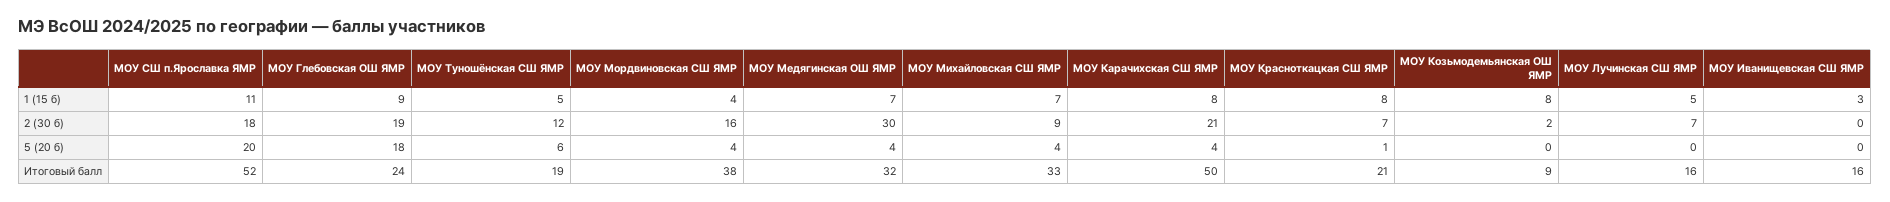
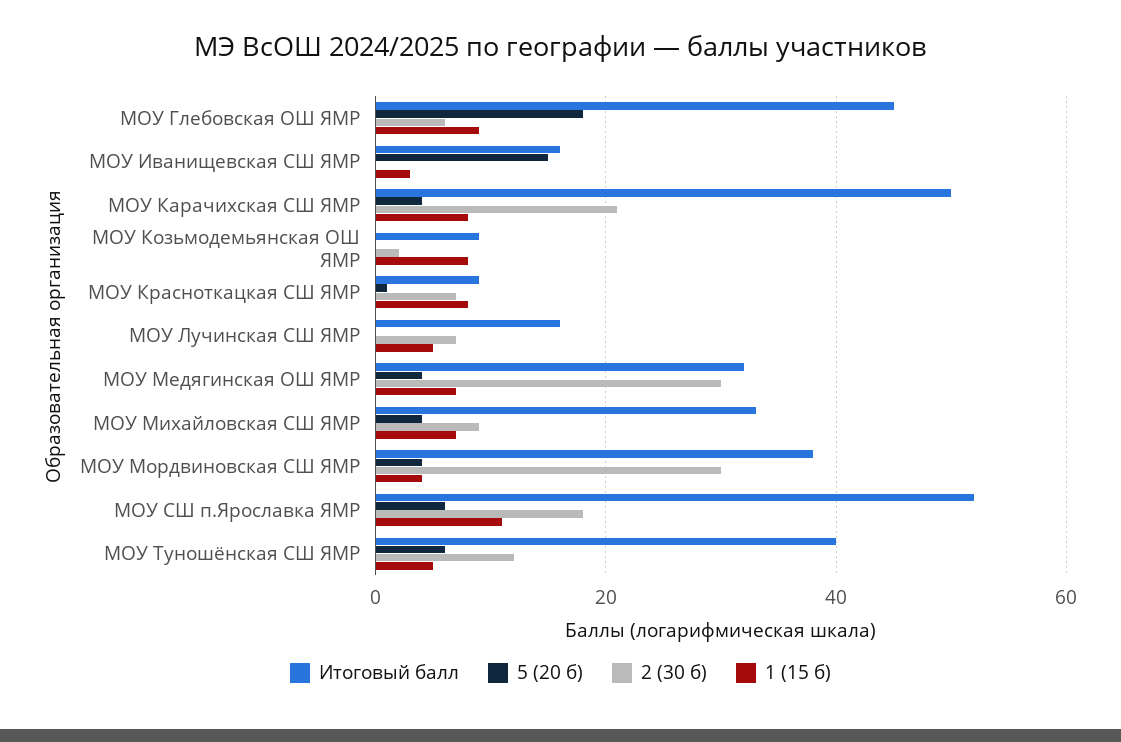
2 (30 б), МОУ Глебовская ОШ ЯМР: 19 -> 5
2 (30 б), МОУ Мордвиновская СШ ЯМР: 16 -> 30
5 (20 б), МОУ СШ п.Ярославка ЯМР: 20 -> 5
5 (20 б), МОУ Иванищевская СШ ЯМР: 0 -> 15
Итоговый балл, МОУ Глебовская ОШ ЯМР: 24 -> 45
Итоговый балл, МОУ Туношёнская СШ ЯМР: 19 -> 40
Итоговый балл, МОУ Красноткацкая СШ ЯМР: 21 -> 10

